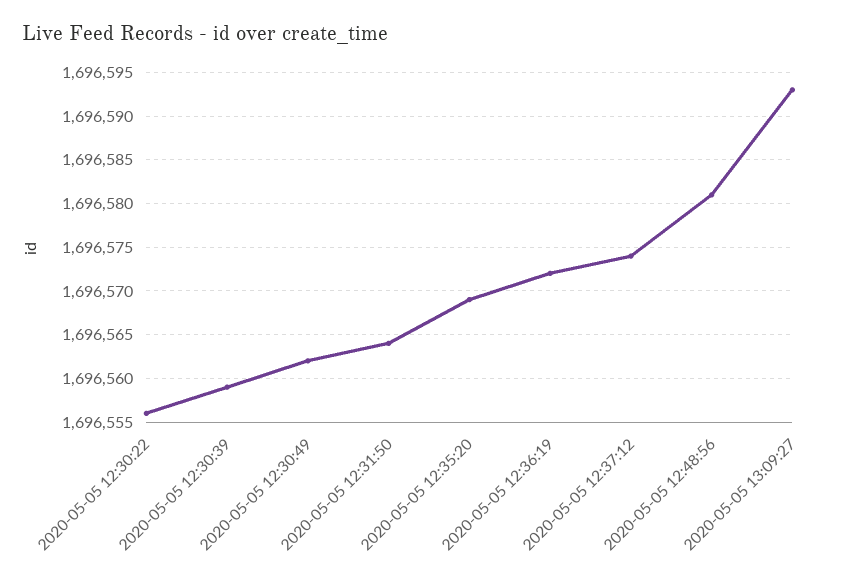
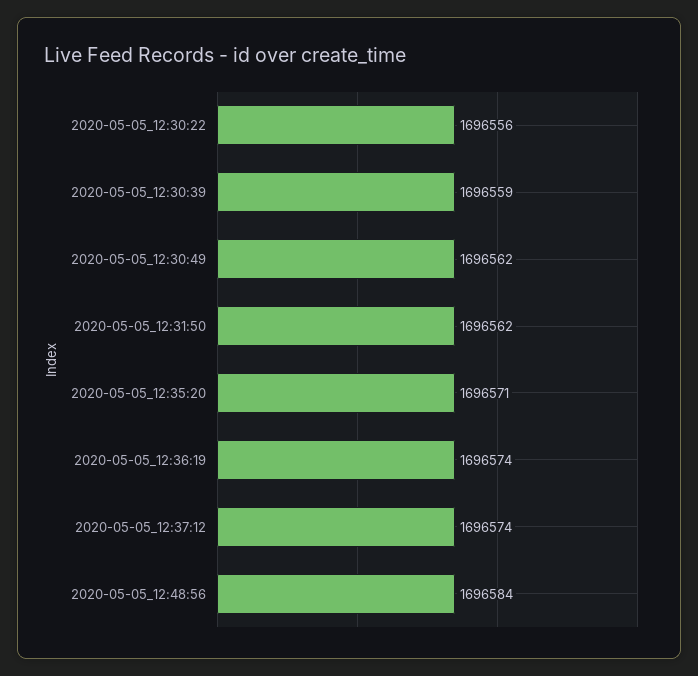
2020-05-05 12:31:50: 1696564 -> 1696562
2020-05-05 12:35:20: 1696569 -> 1696571
2020-05-05 12:36:19: 1696572 -> 1696574
2020-05-05 12:48:56: 1696581 -> 1696584
2020-05-05 13:09:27: 1696593 -> none

